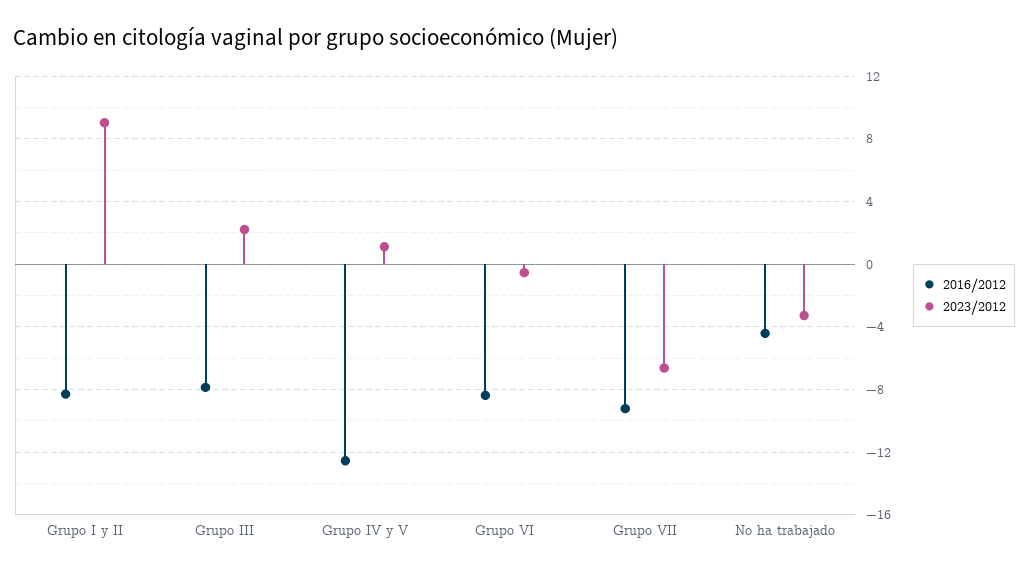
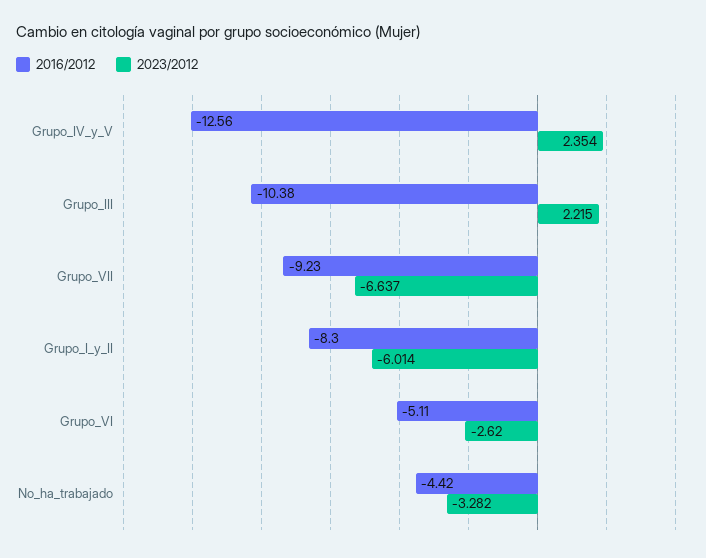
2023/2012, Grupo I y II: 9 -> -6.014
2016/2012, Grupo III: -8 -> -10.38
2023/2012, Grupo IV y V: 1 -> 2.354
2016/2012, Grupo VI: -8.5 -> -5.11
2023/2012, Grupo VI: -0.5 -> -2.62

